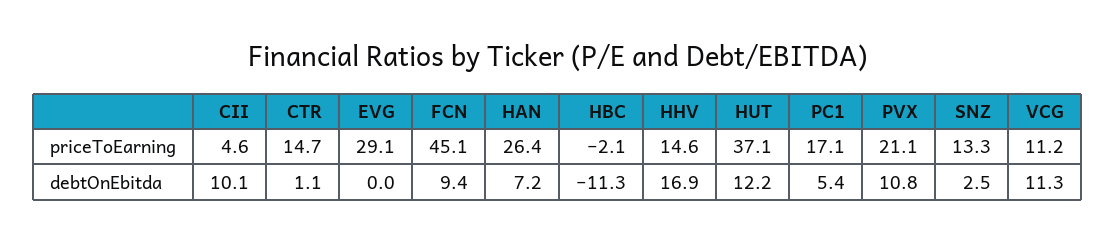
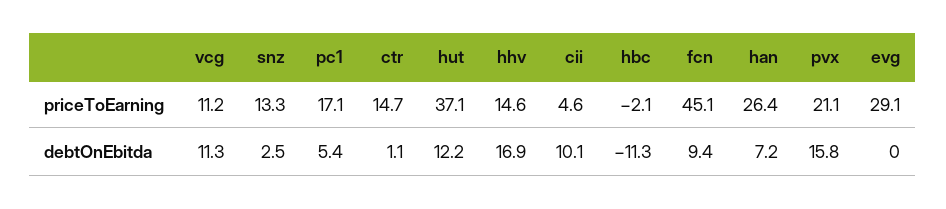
PVX, debtOnEbitda: 10.8 -> 15.8

